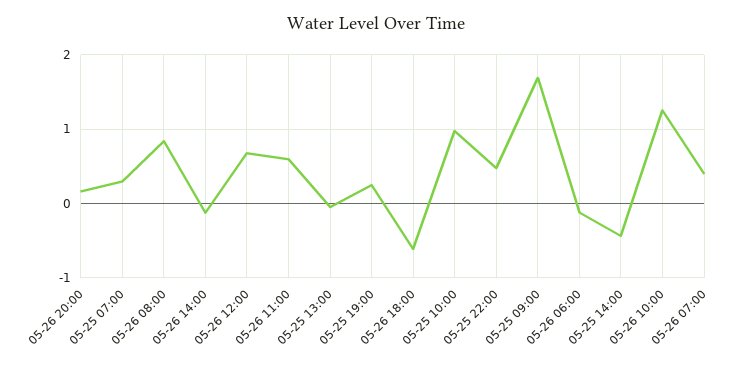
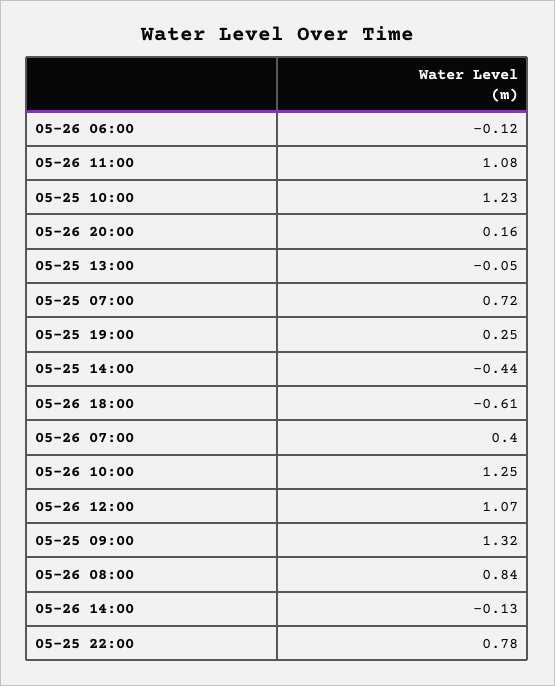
05-25 07:00: 0.3 -> 0.72
05-26 12:00: 0.7 -> 1.07
05-26 11:00: 0.6 -> 1.08
05-25 10:00: 1 -> 1.23
05-25 22:00: 0.5 -> 0.78
05-25 09:00: 1.7 -> 1.32

